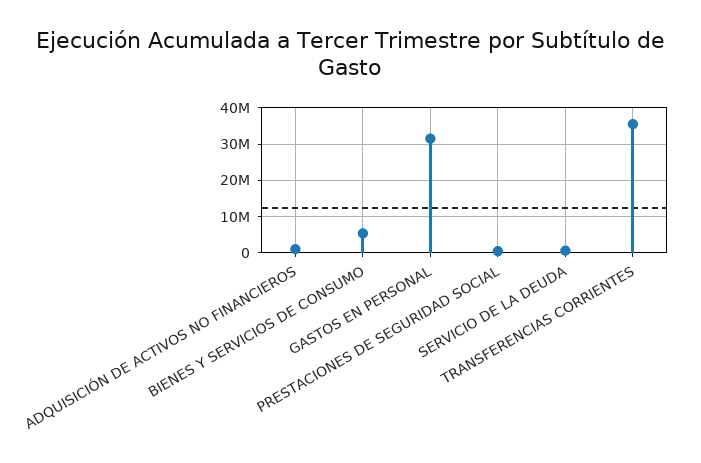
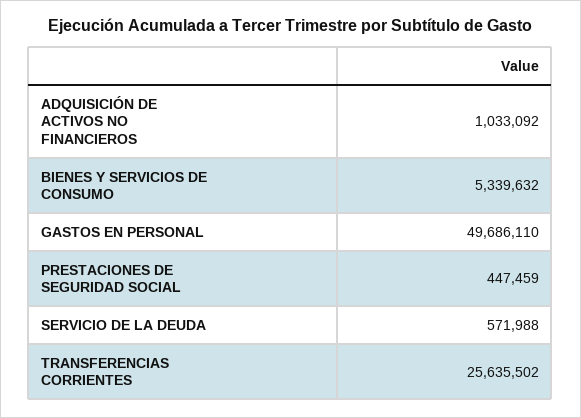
GASTOS EN PERSONAL: 32000000 -> 49686110
TRANSFERENCIAS CORRIENTES: 36000000 -> 25635502

